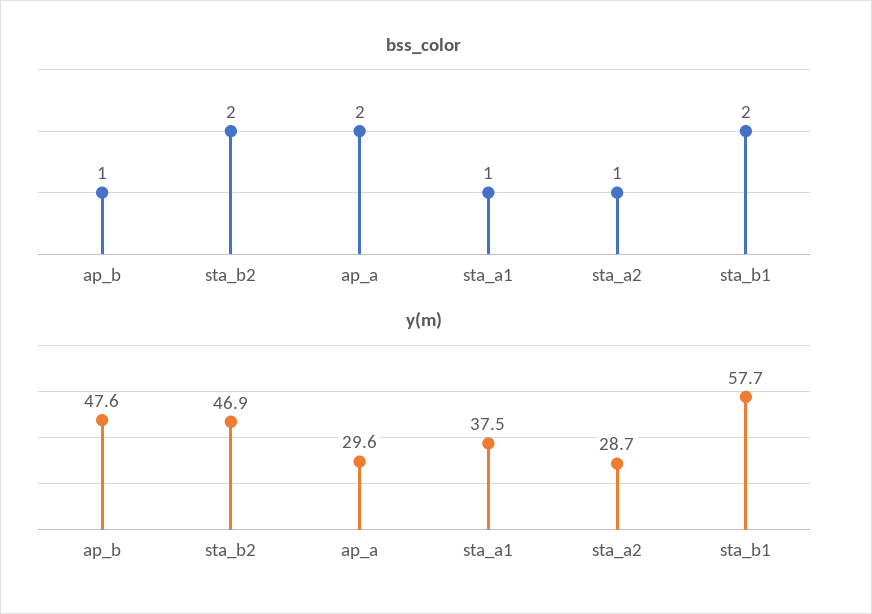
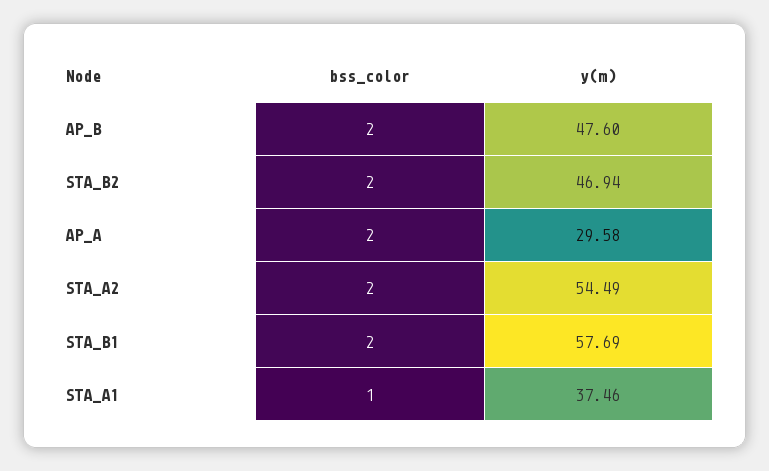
bss_color, ap_b: 1 -> 2
bss_color, sta_a2: 1 -> 2
y(m), sta_a2: 28.7 -> 54.49

